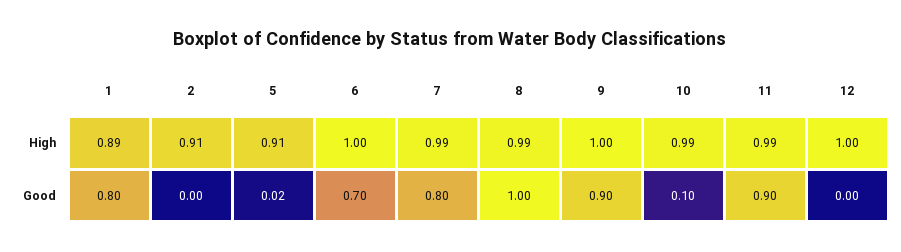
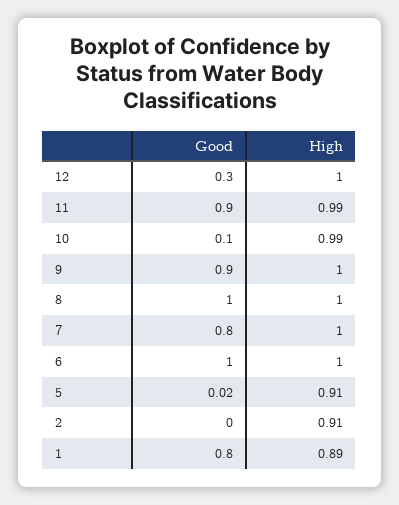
7, High: 0.99 -> 1
8, High: 0.99 -> 1
6, Good: 0.7 -> 1
12, Good: 0 -> 0.3

